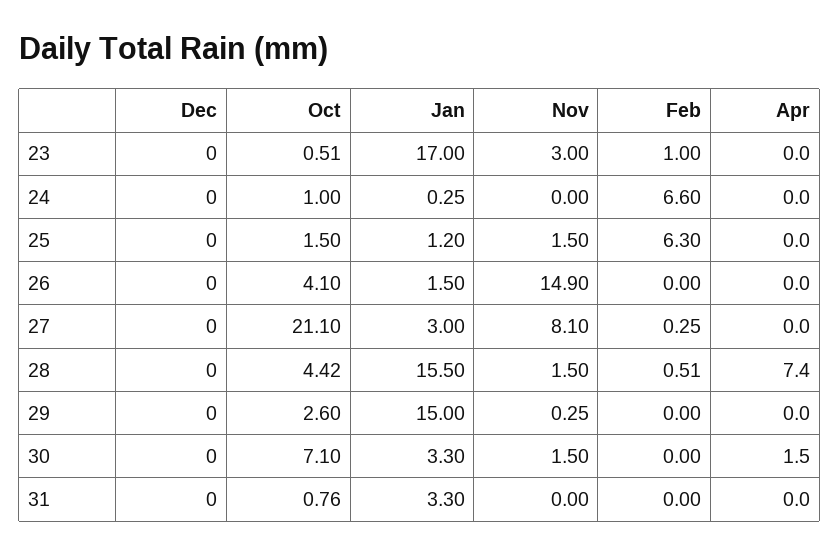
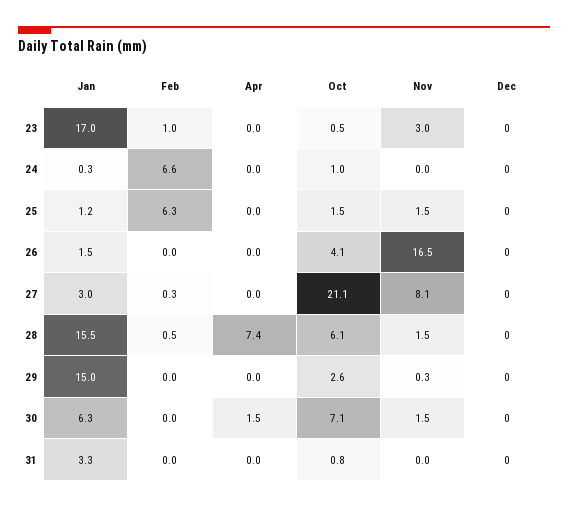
Nov, 26: 14.9 -> 16.5
Oct, 28: 4.42 -> 6.1
Jan, 30: 3.3 -> 6.3

